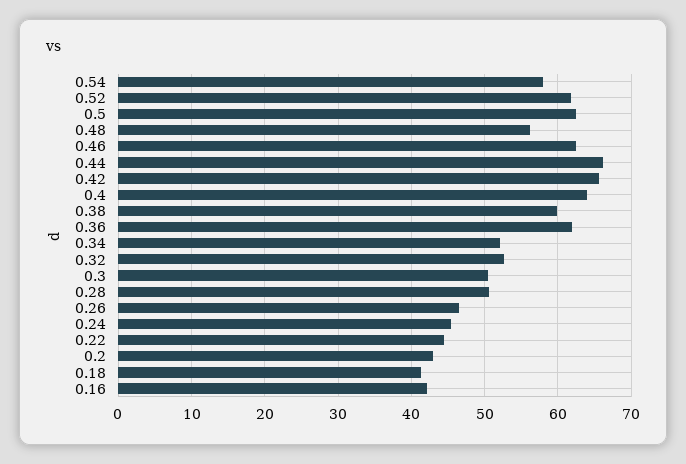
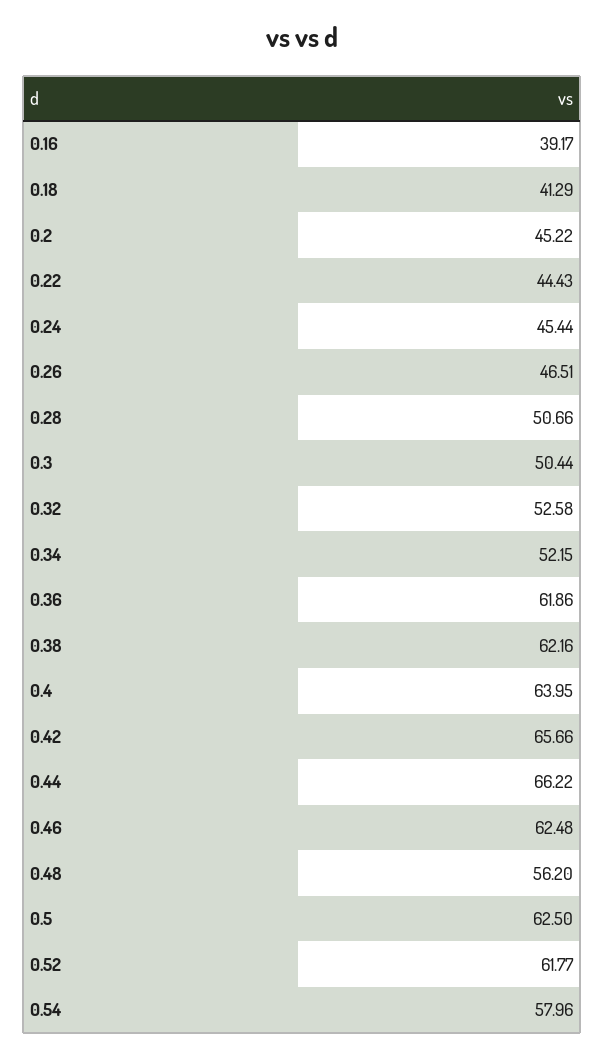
0.38: 60 -> 62.16
0.2: 43 -> 45.22
0.16: 42 -> 39.17

